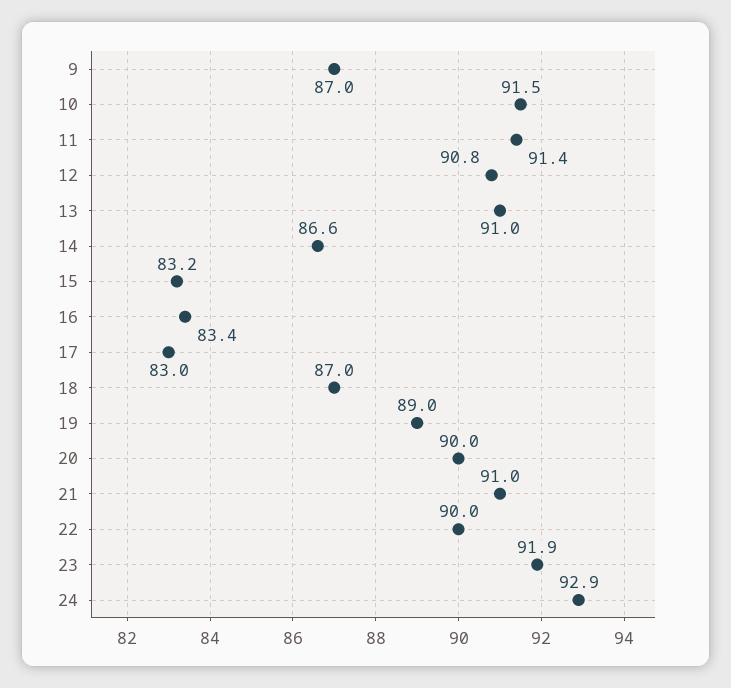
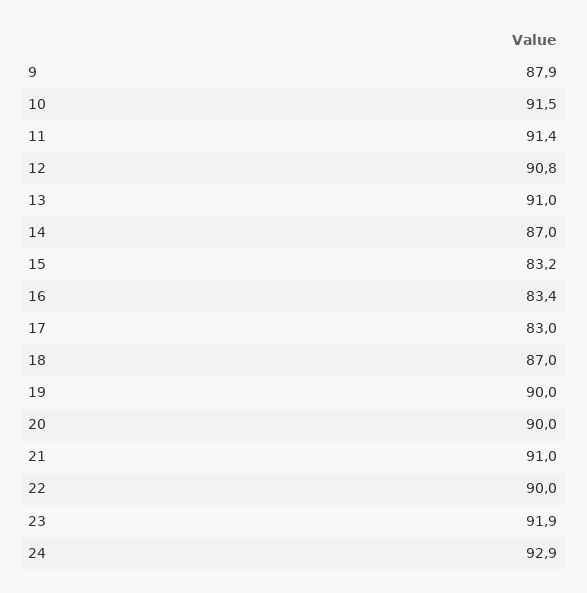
9: 87 -> 87.9
14: 86.6 -> 87
19: 89 -> 90

